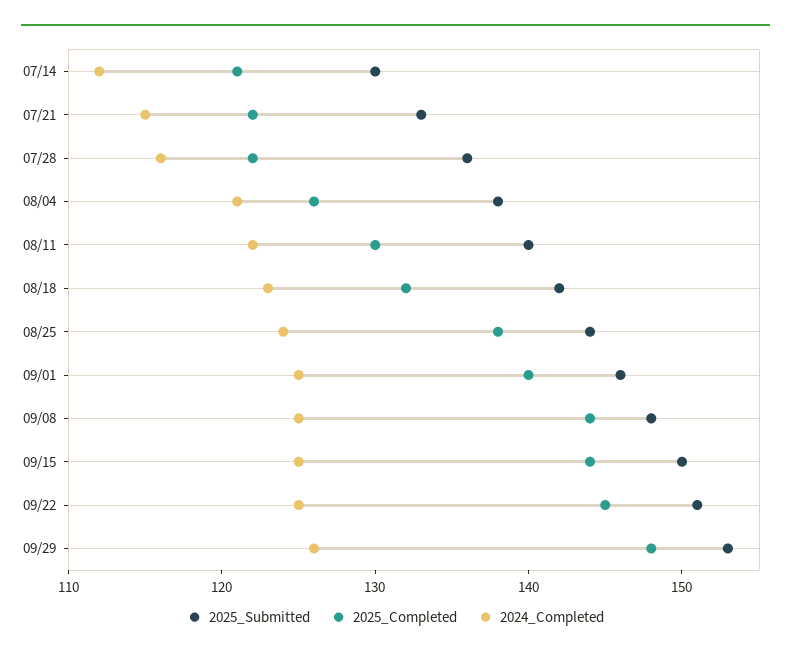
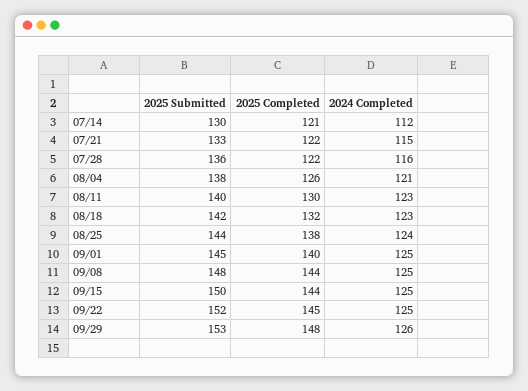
2024_Completed, 08/11: 122 -> 123
2025_Submitted, 09/01: 146 -> 145
2025_Submitted, 09/22: 151 -> 152

